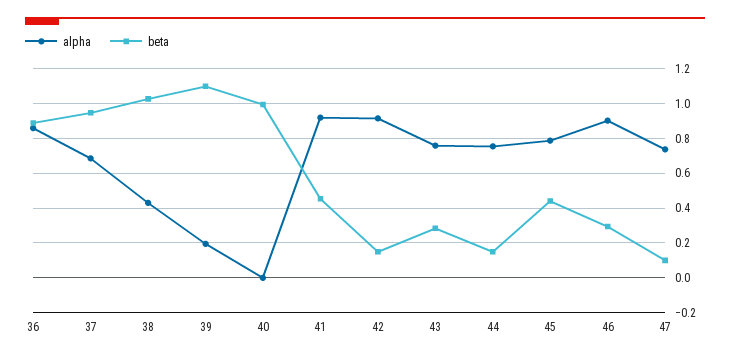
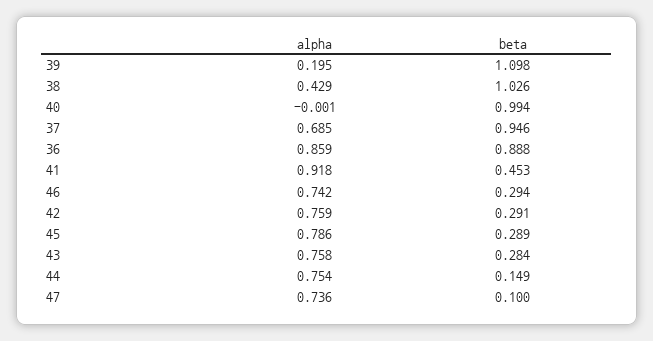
alpha, 42: 0.9 -> 0.759
beta, 42: 0.15 -> 0.291
beta, 45: 0.45 -> 0.289
alpha, 46: 0.9 -> 0.742

